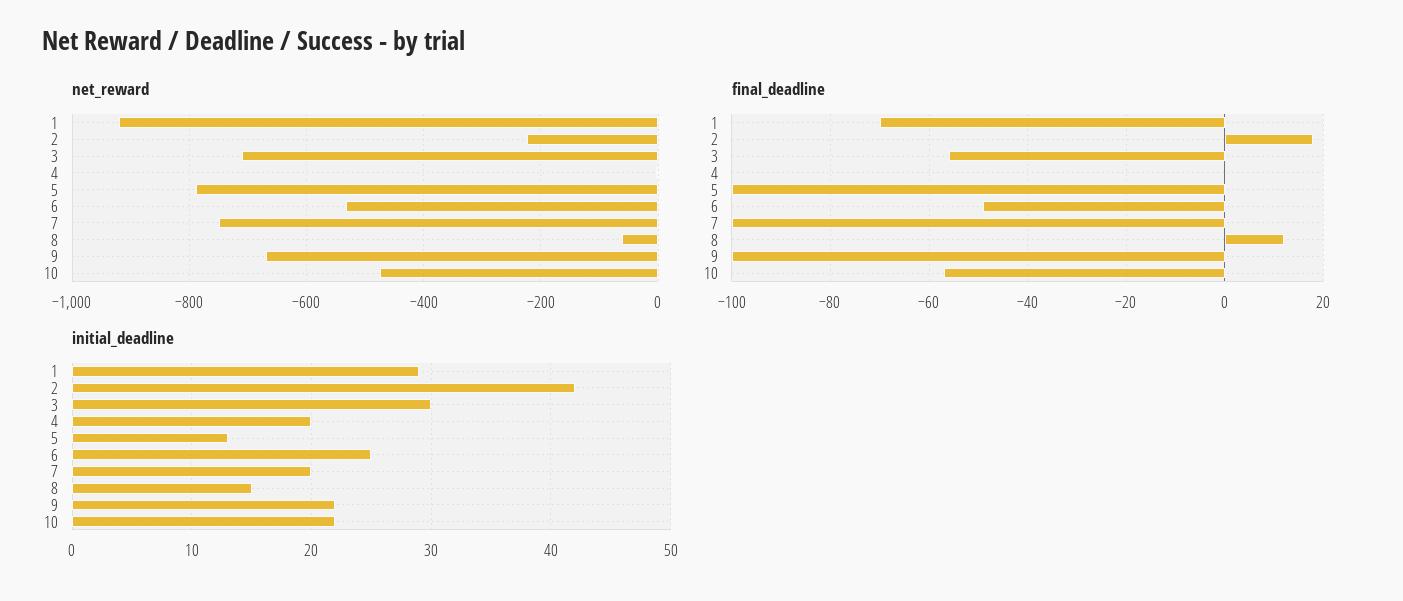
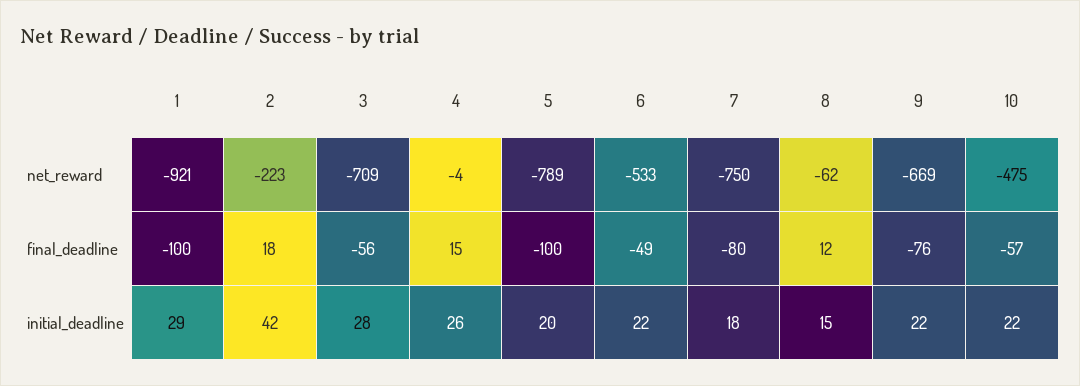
final_deadline, 1: -70 -> -100
final_deadline, 4: 0 -> 15
final_deadline, 7: -100 -> -80
final_deadline, 9: -100 -> -76
initial_deadline, 3: 30 -> 28
initial_deadline, 4: 20 -> 26
initial_deadline, 5: 13 -> 20
initial_deadline, 6: 25 -> 22
initial_deadline, 7: 20 -> 18

